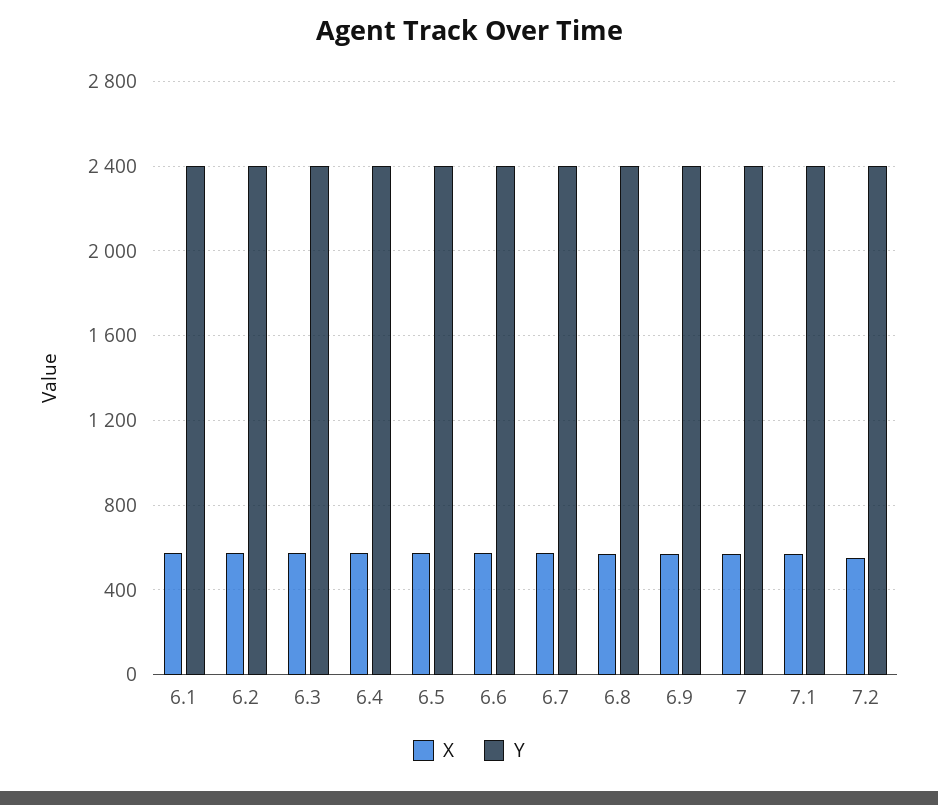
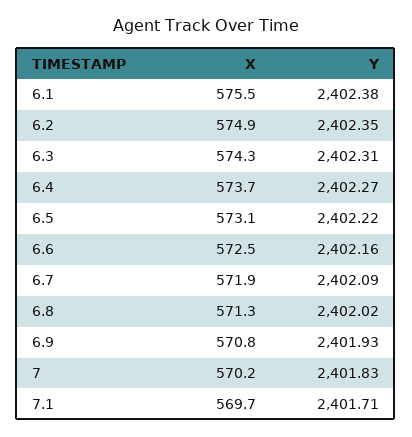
X, 7.2: 550 -> none
Y, 7.2: 2400 -> none

